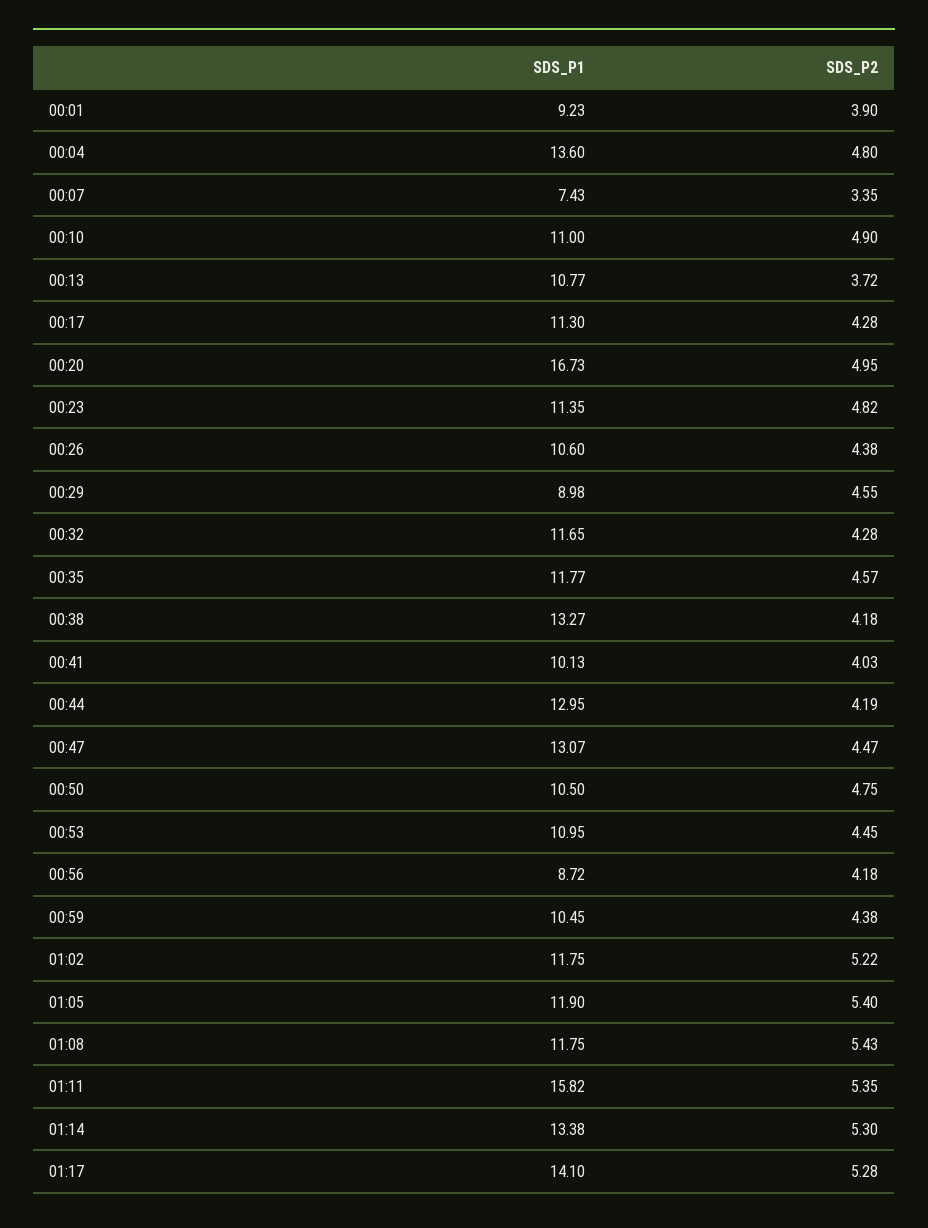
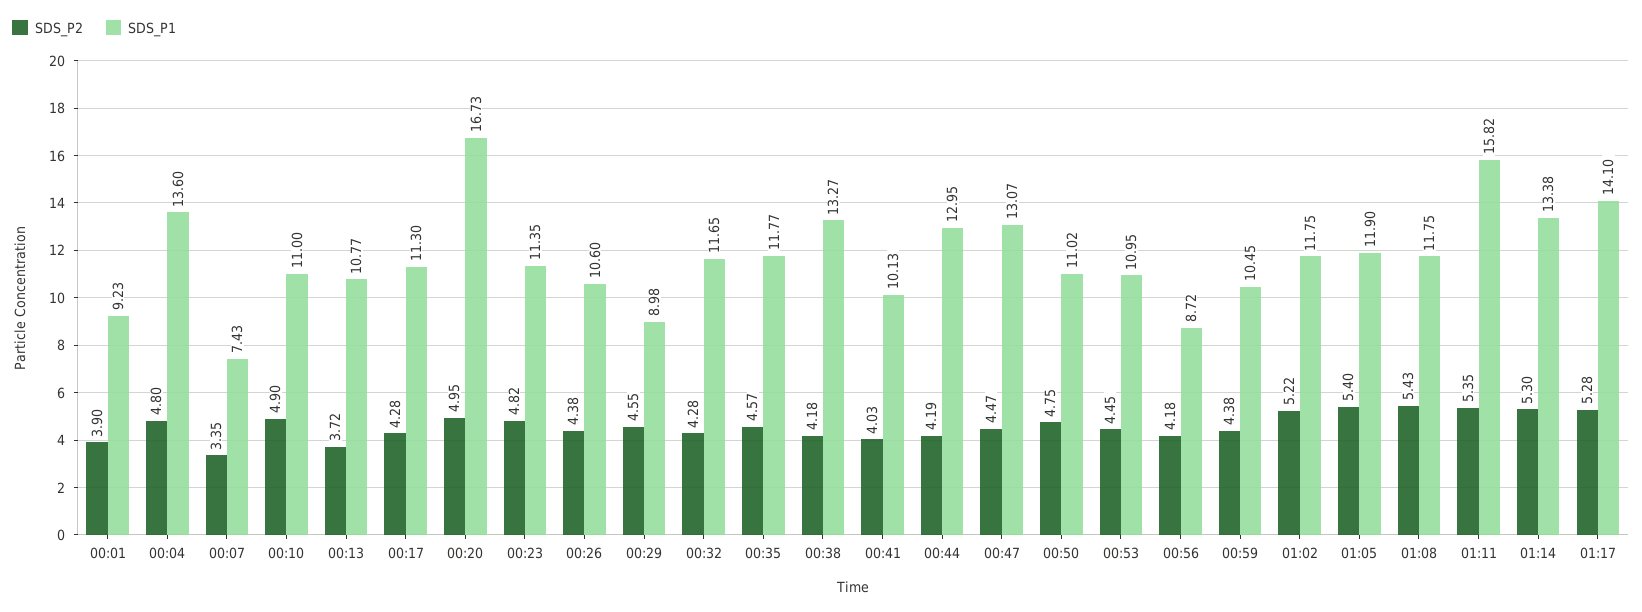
SDS_P1, 00:50: 10.5 -> 11.02

